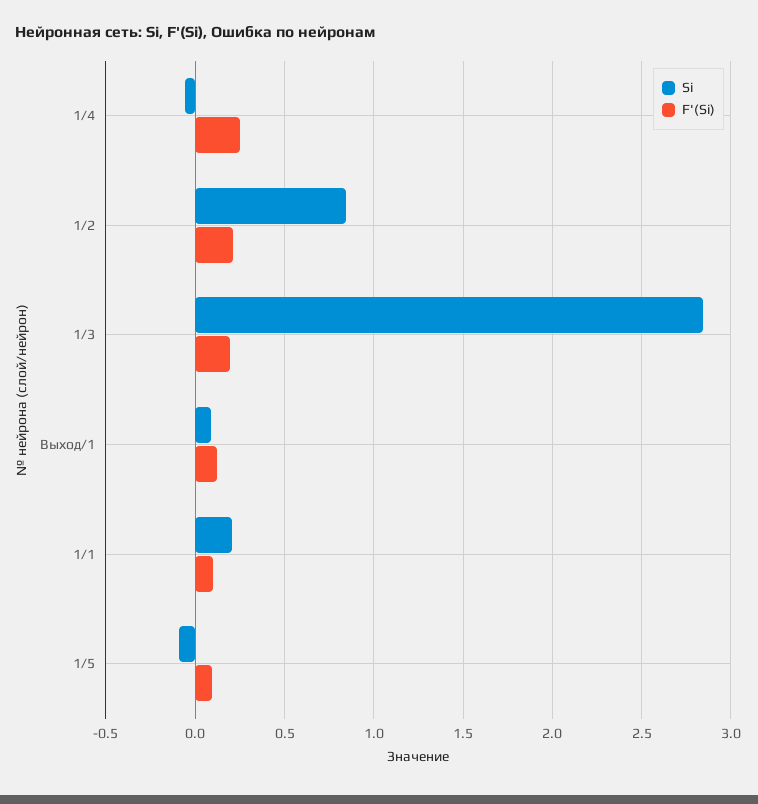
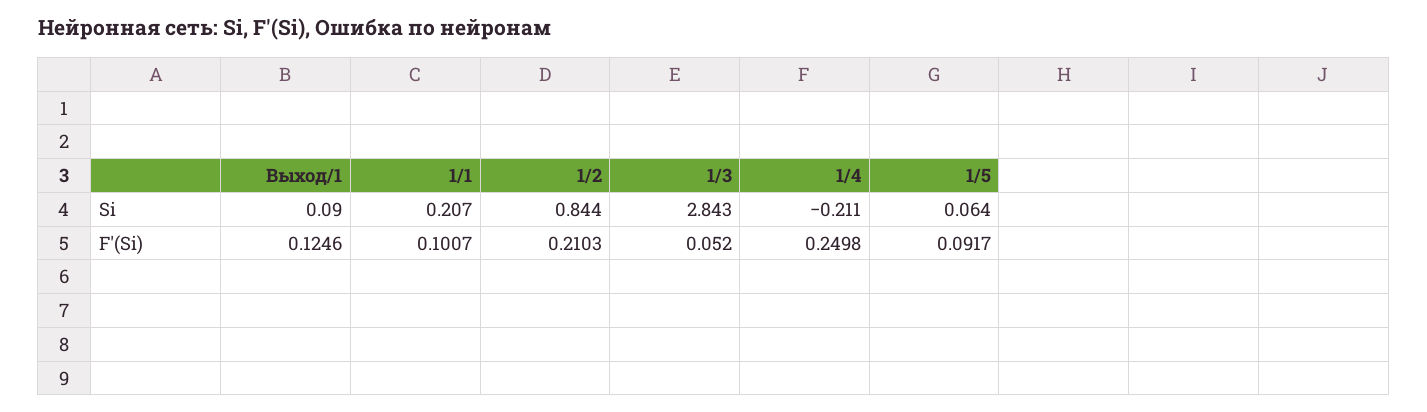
Si, 1/4: -0.05 -> -0.211
F'(Si), 1/3: 0.2 -> 0.052
Si, 1/5: -0.1 -> 0.064

